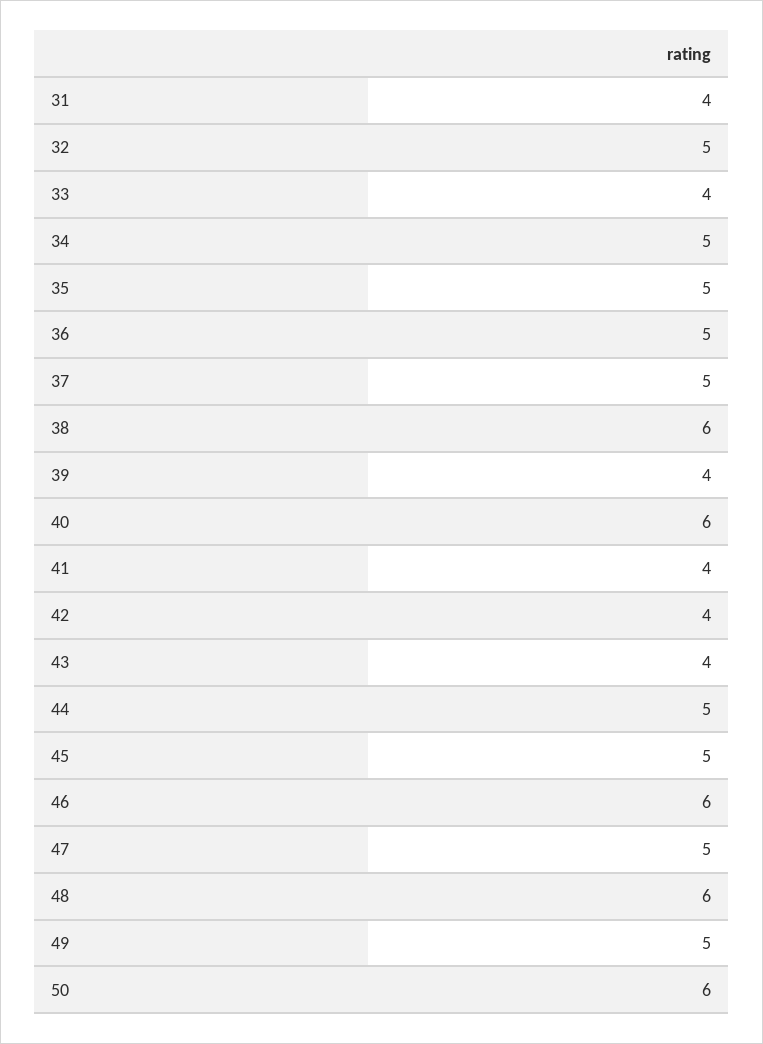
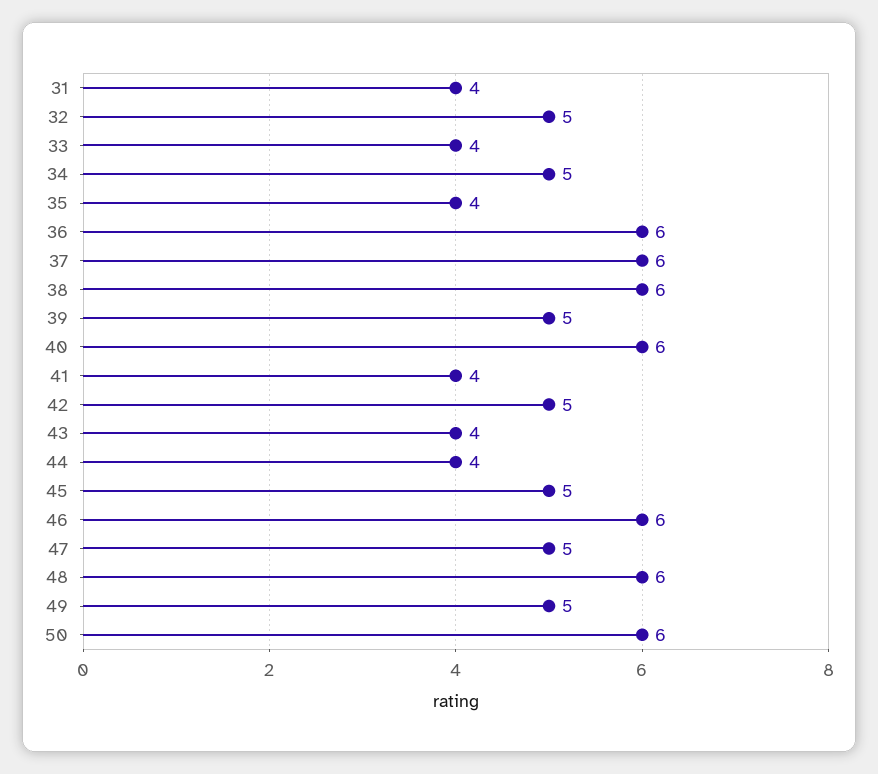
35: 5 -> 4
36: 5 -> 6
37: 5 -> 6
39: 4 -> 5
42: 4 -> 5
44: 5 -> 4

